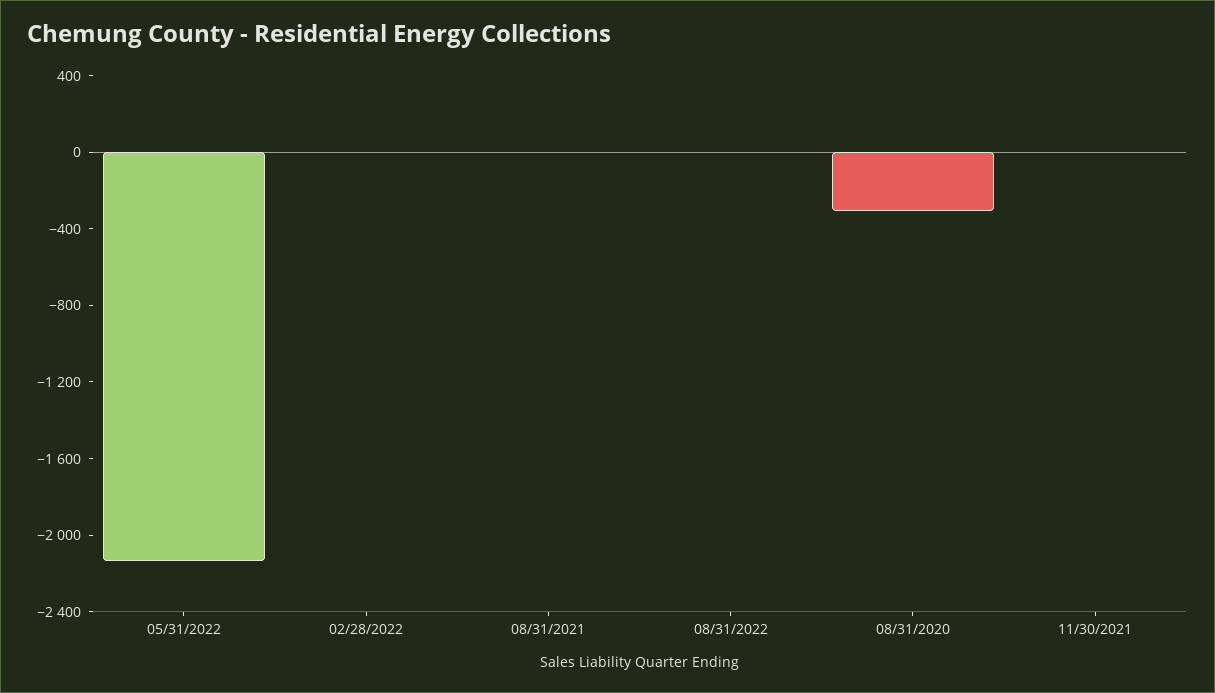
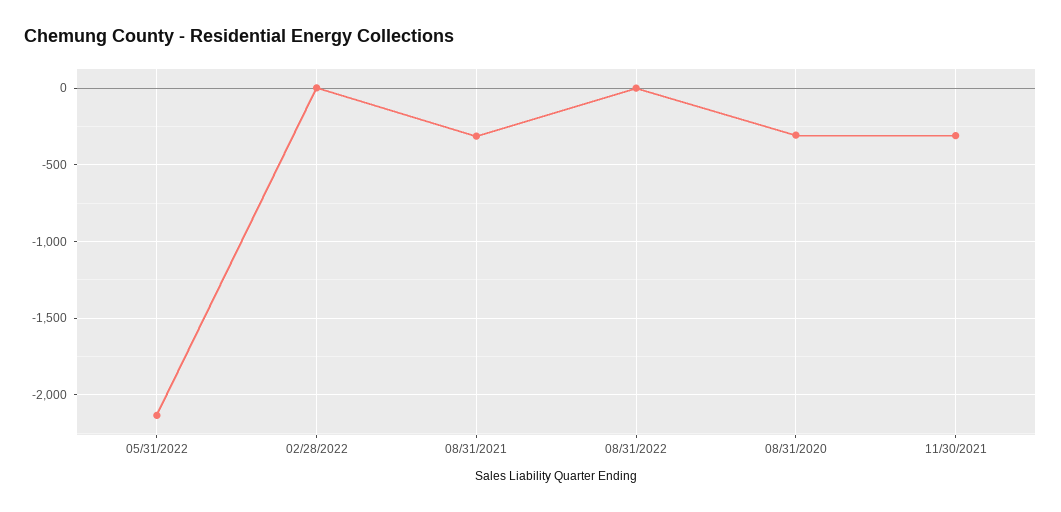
08/31/2021: 0 -> -300
11/30/2021: 0 -> -300

